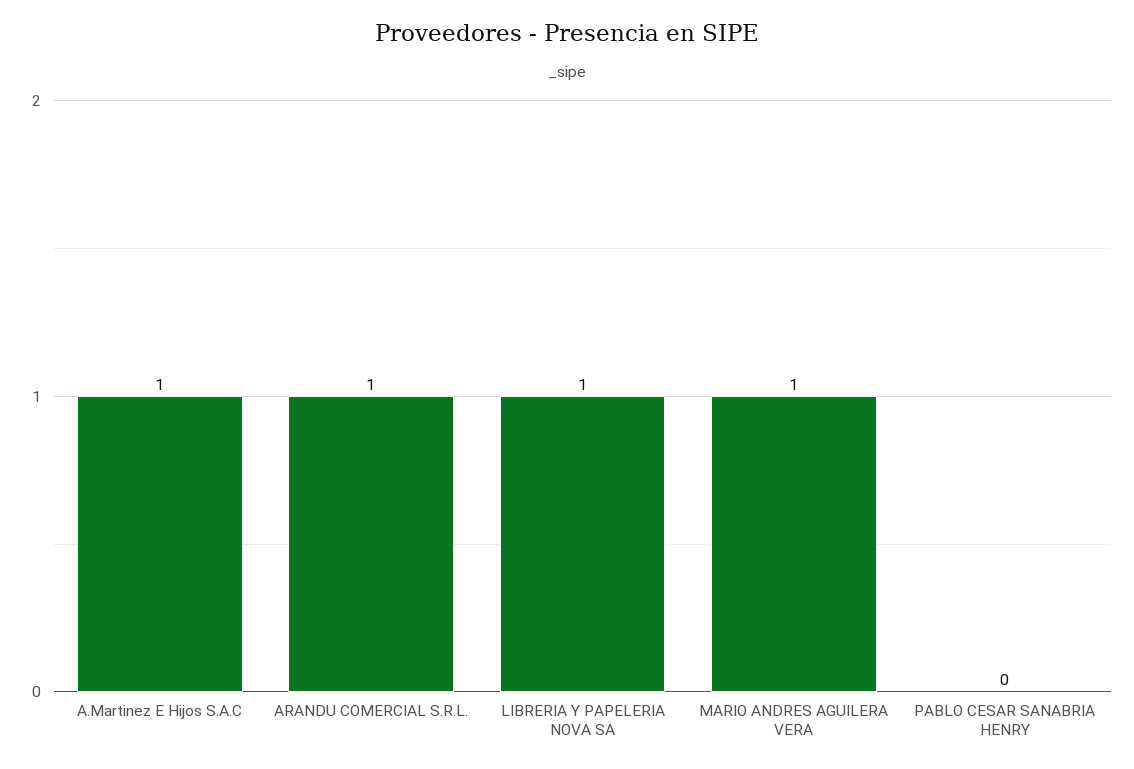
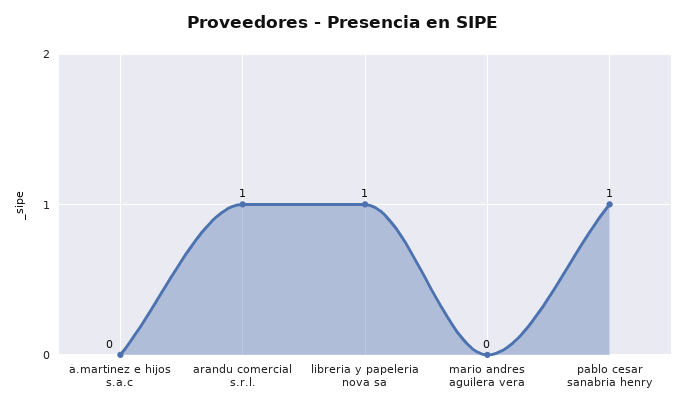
A.Martinez E Hijos S.A.C: 1 -> 0
MARIO ANDRES AGUILERA VERA: 1 -> 0
PABLO CESAR SANABRIA HENRY: 0 -> 1

